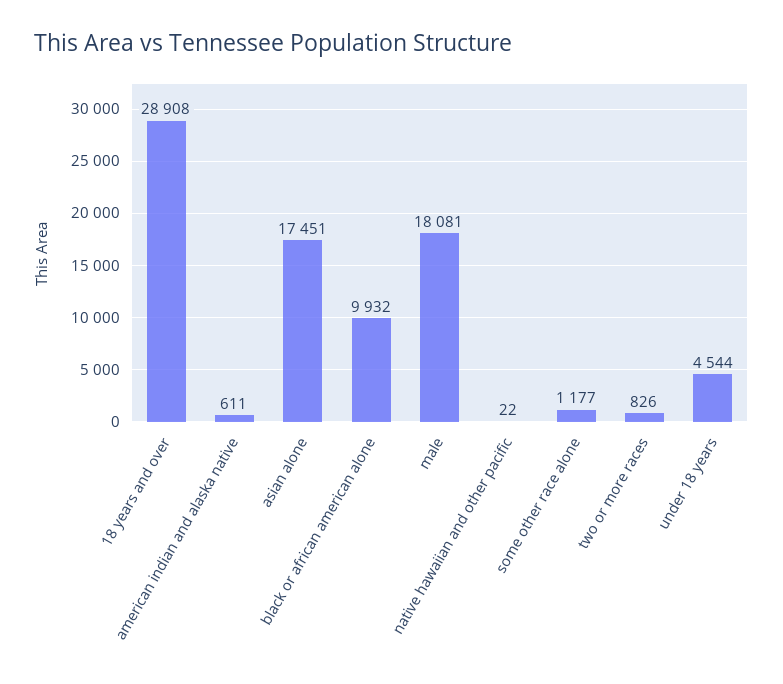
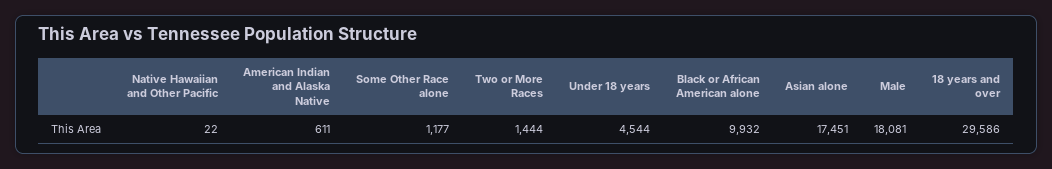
18 years and over: 28908 -> 29586
two or more races: 826 -> 1444

